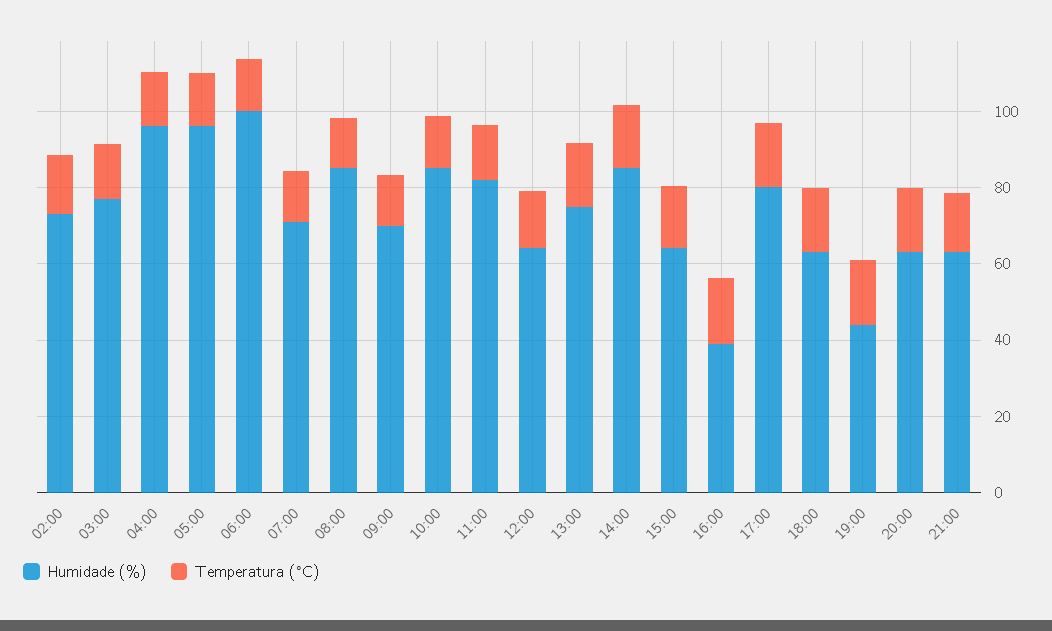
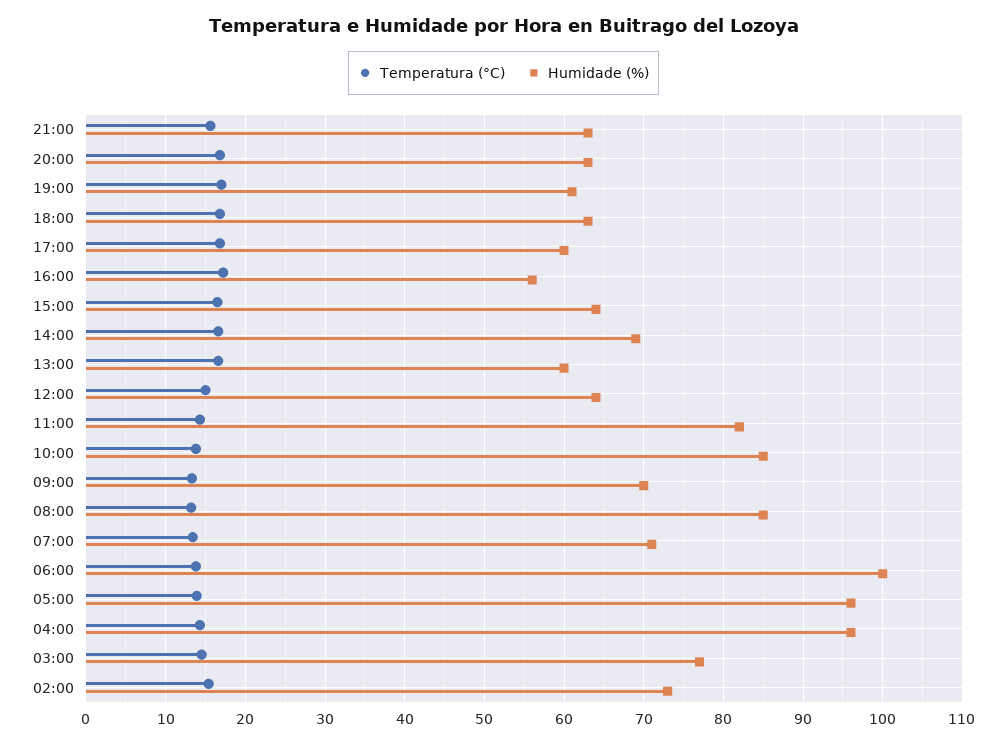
Humidade (%), 13:00: 75 -> 60
Humidade (%), 14:00: 85 -> 69
Humidade (%), 16:00: 40 -> 56
Humidade (%), 17:00: 80 -> 60
Humidade (%), 19:00: 45 -> 61

